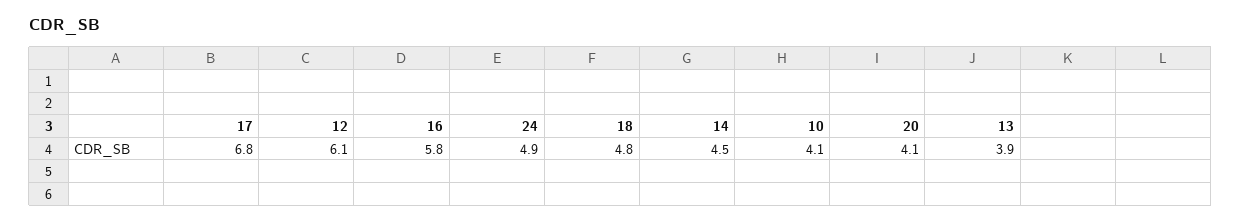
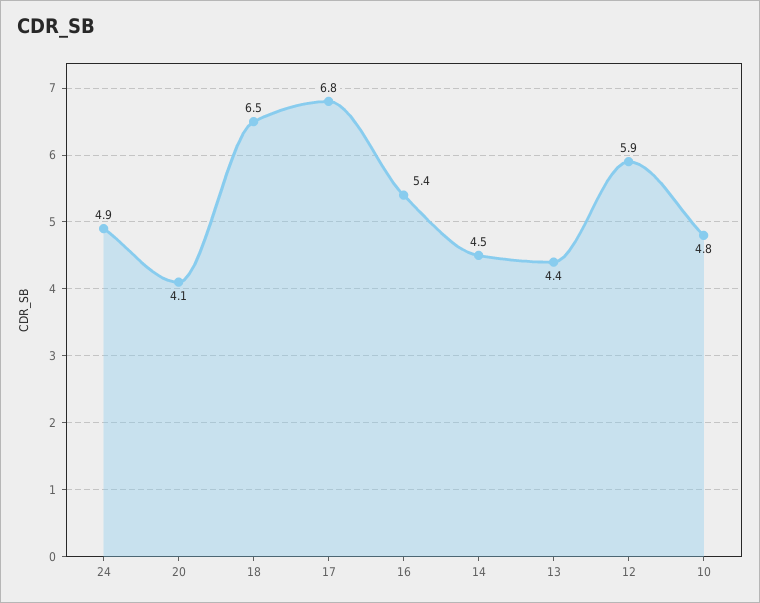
12: 6.1 -> 5.9
16: 5.8 -> 5.4
18: 4.8 -> 6.5
10: 4.1 -> 4.8
13: 3.9 -> 4.4

